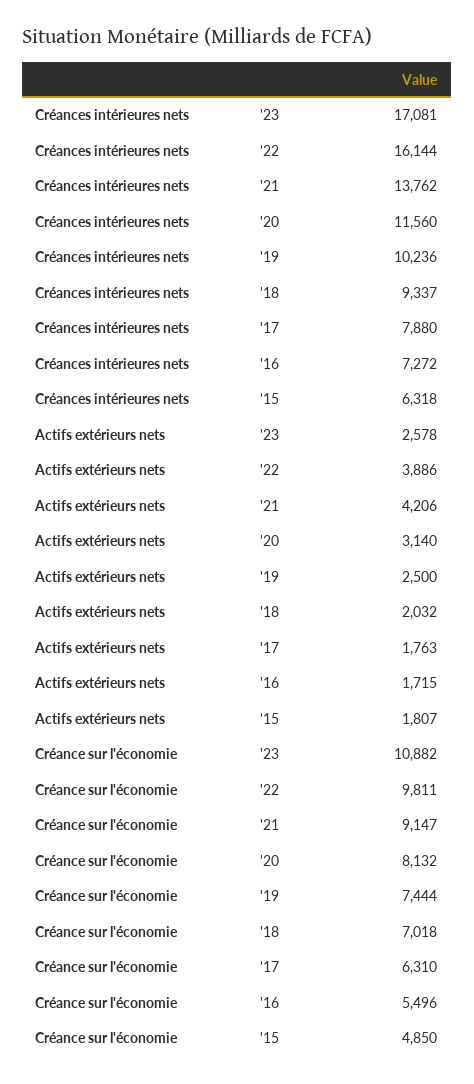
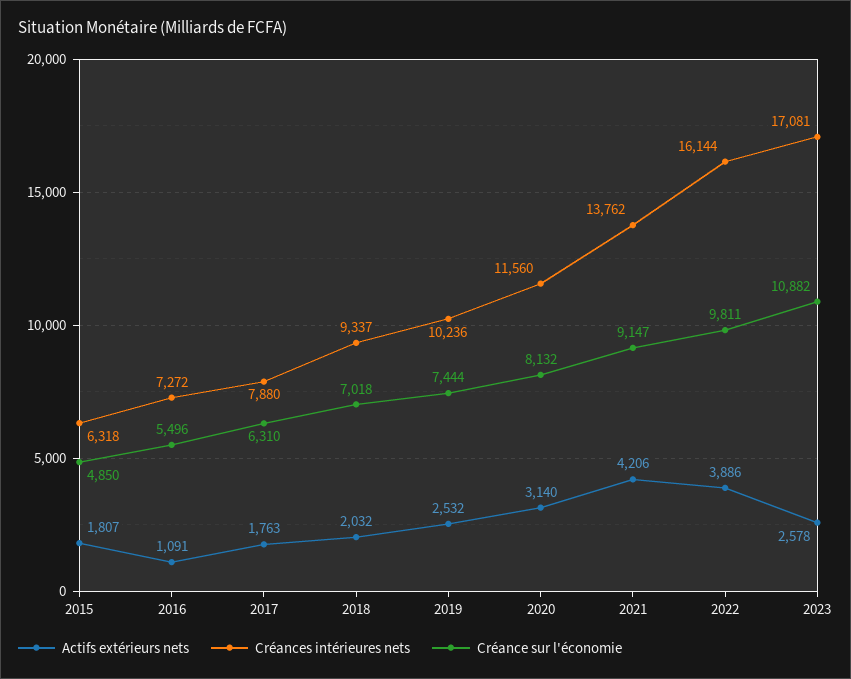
Actifs extérieurs nets, '19: 2500 -> 2532
Actifs extérieurs nets, '16: 1715 -> 1091

